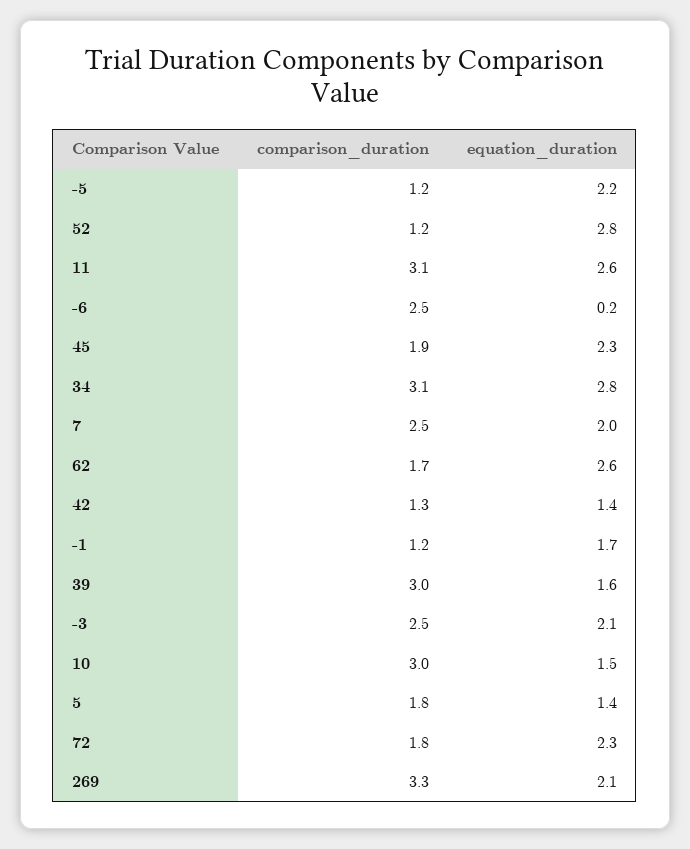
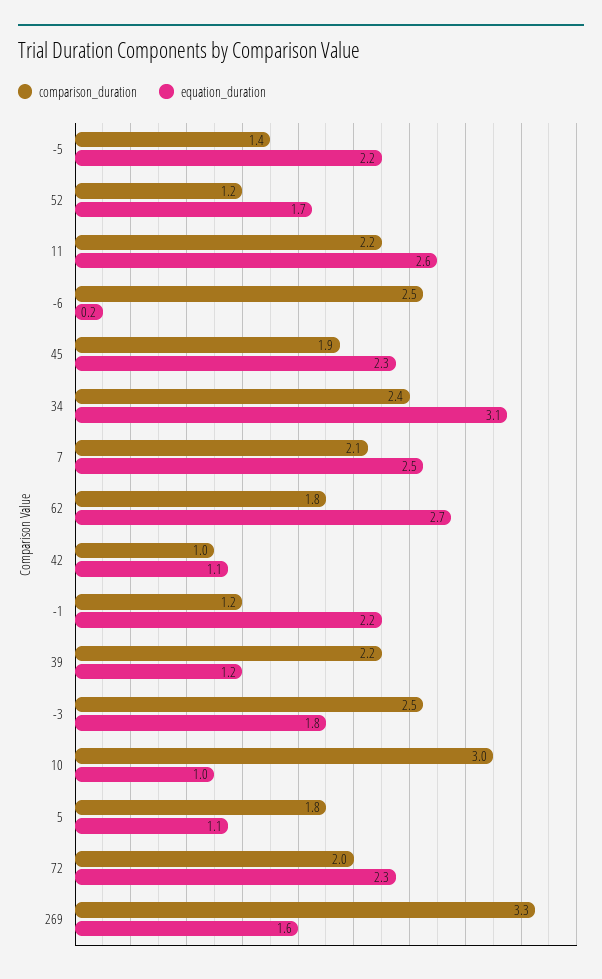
comparison_duration, -5: 1.2 -> 1.4
equation_duration, 52: 2.8 -> 1.7
comparison_duration, 11: 3.1 -> 2.2
comparison_duration, 34: 3.1 -> 2.4
equation_duration, 34: 2.8 -> 3.1
comparison_duration, 7: 2.5 -> 2.1
equation_duration, 7: 2 -> 2.5
comparison_duration, 62: 1.7 -> 1.8
equation_duration, 62: 2.6 -> 2.7
comparison_duration, 42: 1.3 -> 1
equation_duration, 42: 1.4 -> 1.1
equation_duration, -1: 1.7 -> 2.2
comparison_duration, 39: 3 -> 2.2
equation_duration, 39: 1.6 -> 1.2
equation_duration, -3: 2.1 -> 1.8
equation_duration, 10: 1.5 -> 1
equation_duration, 5: 1.4 -> 1.1
comparison_duration, 72: 1.8 -> 2
equation_duration, 269: 2.1 -> 1.6

